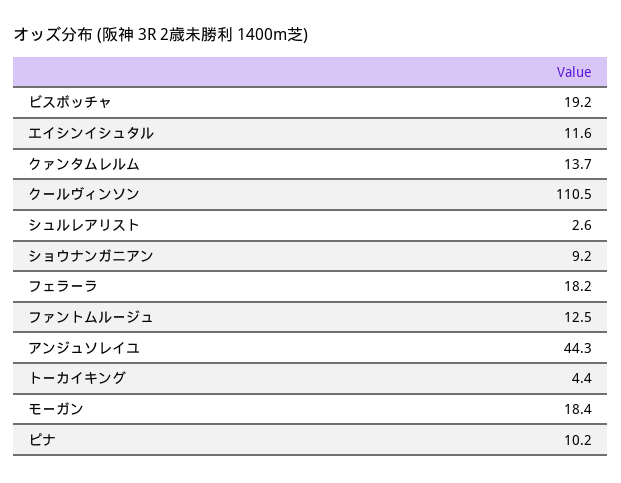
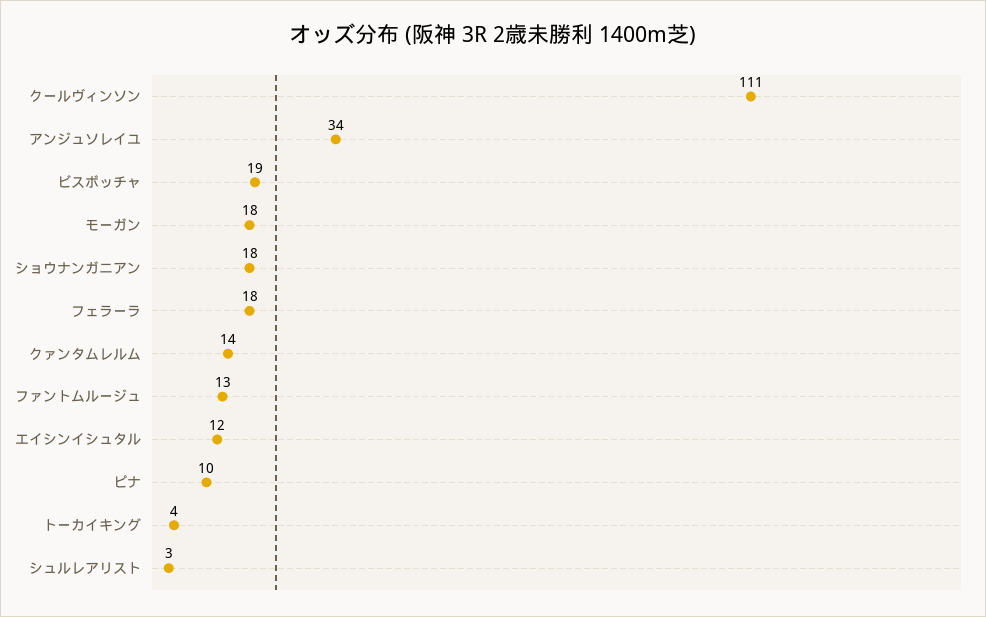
ショウナンガニアン: 9.2 -> 18
アンジュソレイユ: 44.3 -> 34

